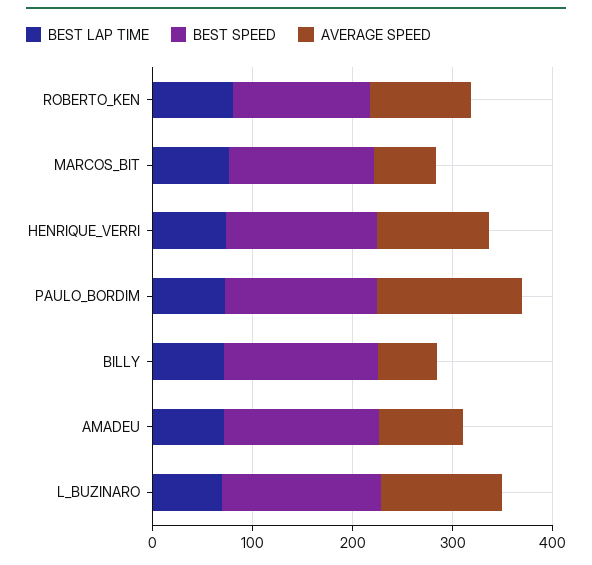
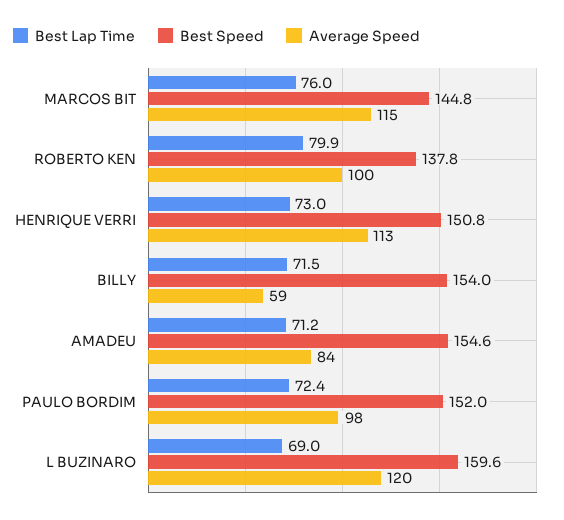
AVERAGE SPEED, MARCOS_BIT: 60 -> 115
AVERAGE SPEED, PAULO_BORDIM: 140 -> 98

